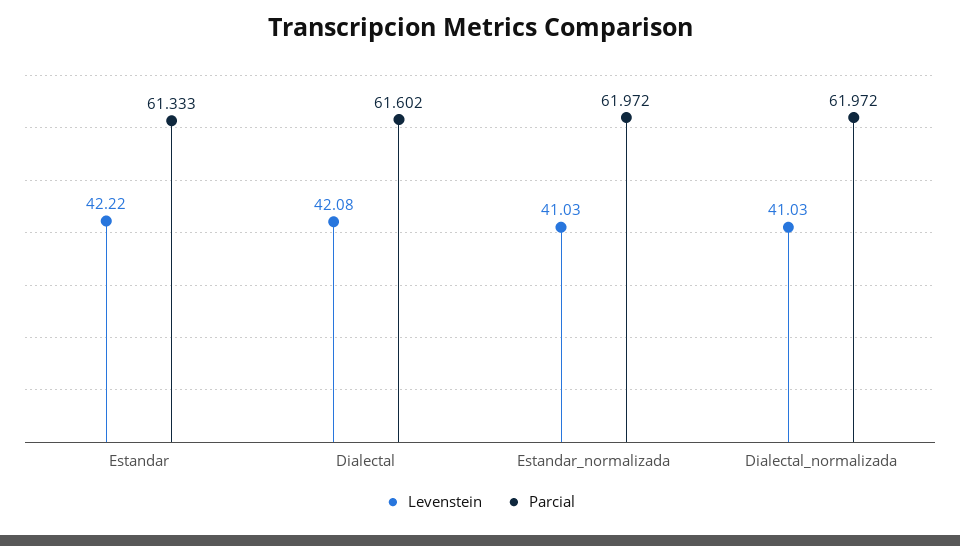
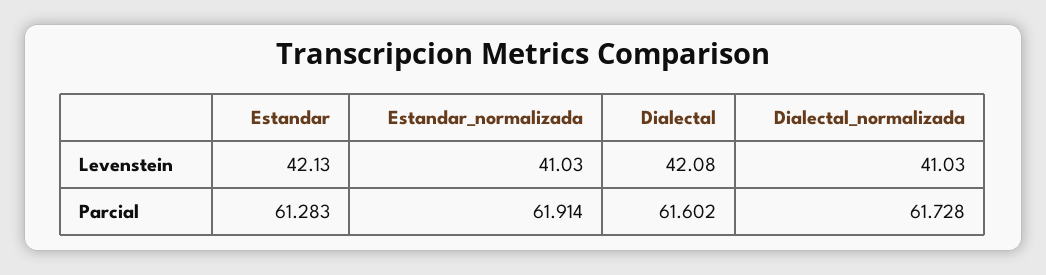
Levenstein, Estandar: 42.22 -> 42.13
Parcial, Estandar: 61.333 -> 61.283
Parcial, Estandar_normalizada: 61.972 -> 61.914
Parcial, Dialectal_normalizada: 61.972 -> 61.728

